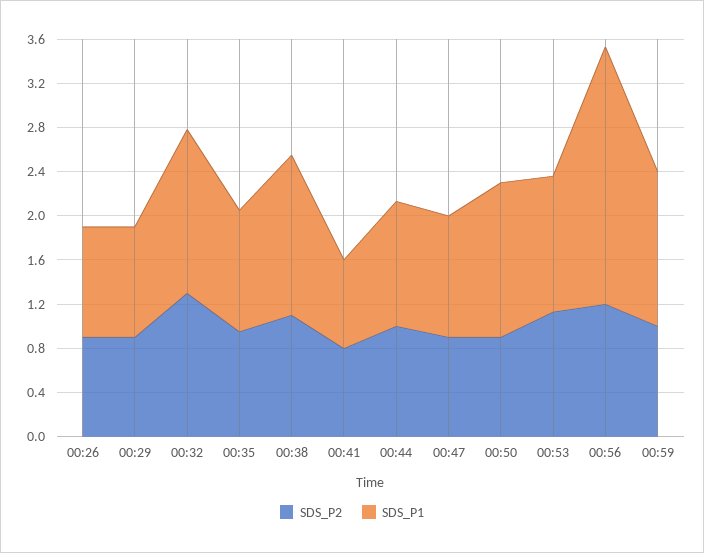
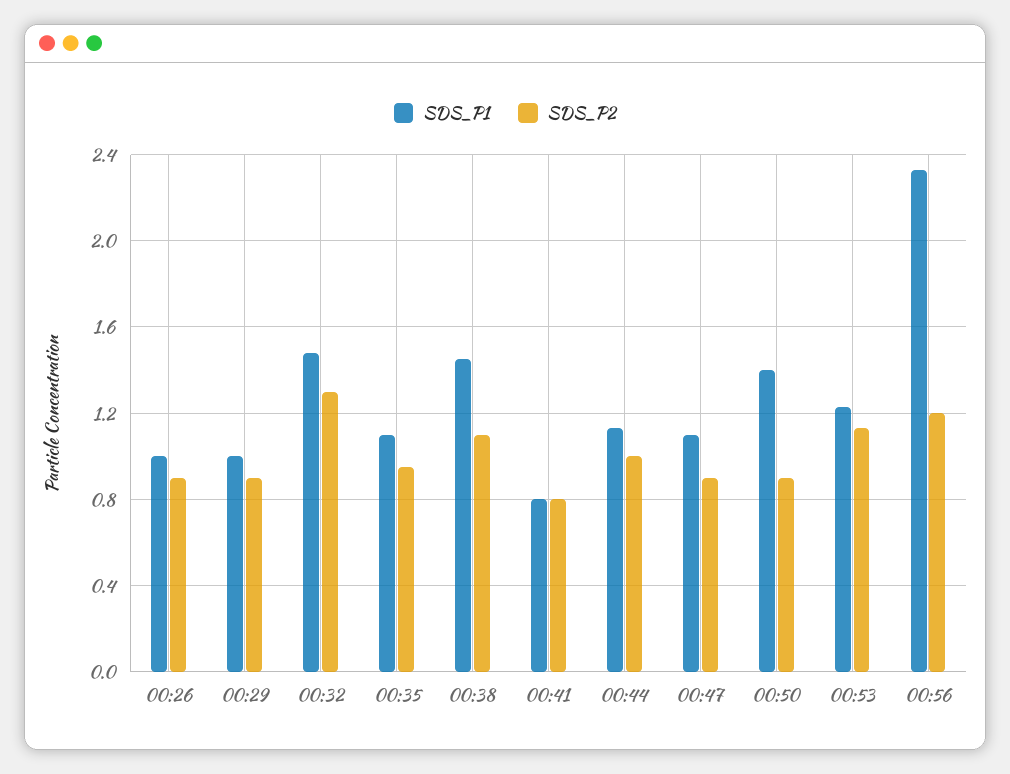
SDS_P2, 00:59: 1 -> none
SDS_P1, 00:59: 1.4 -> none

